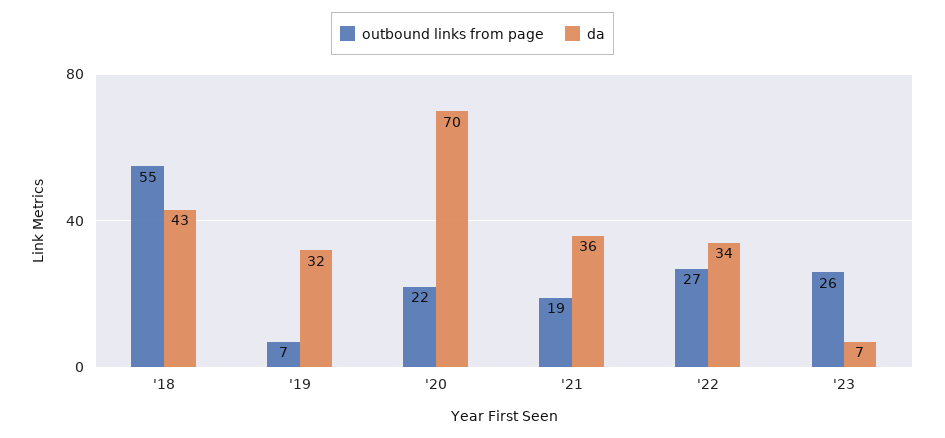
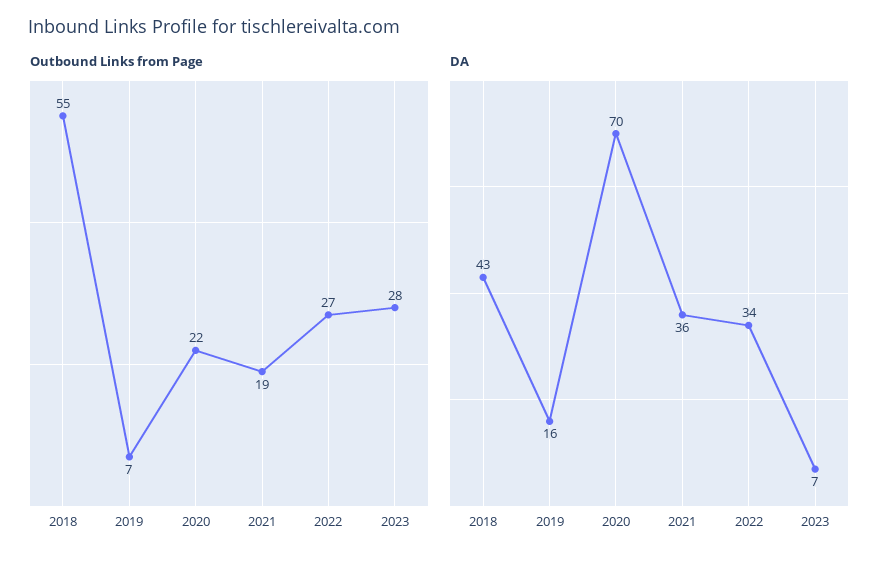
da, '19: 32 -> 16
outbound links from page, '23: 26 -> 28

